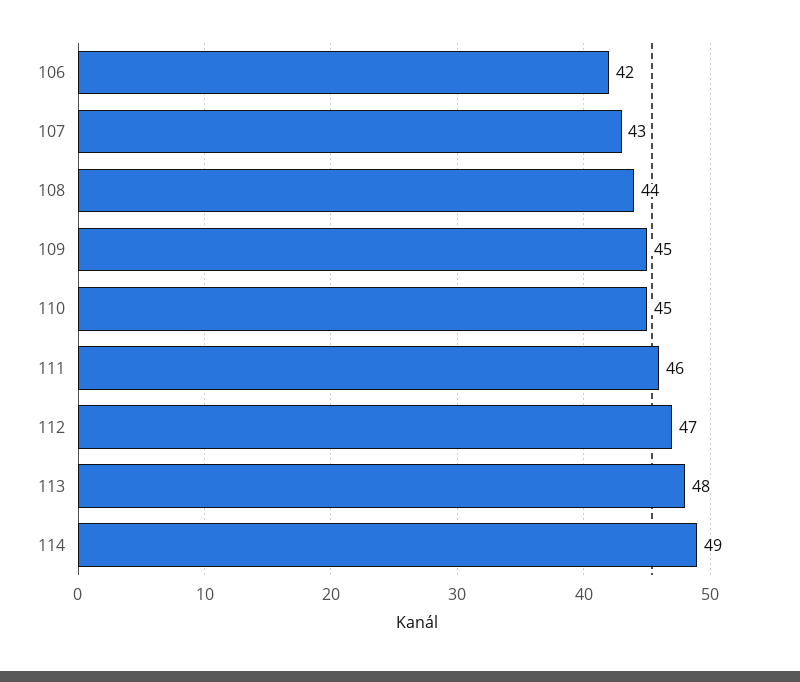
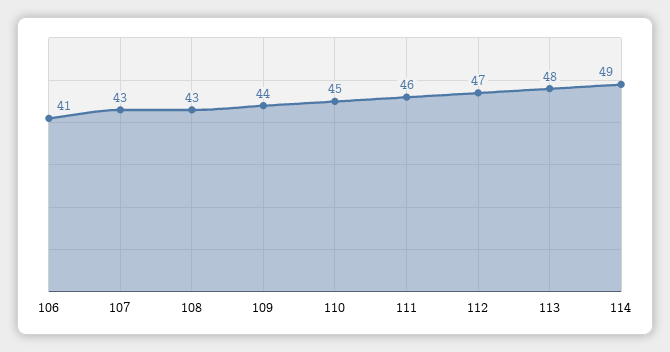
106: 42 -> 41
108: 44 -> 43
109: 45 -> 44

